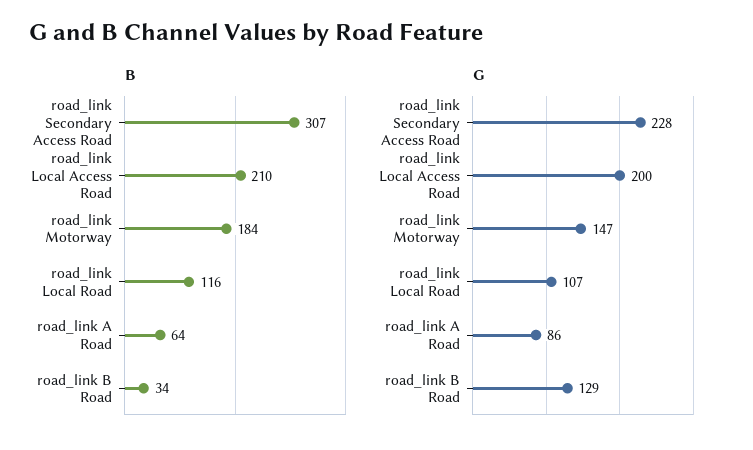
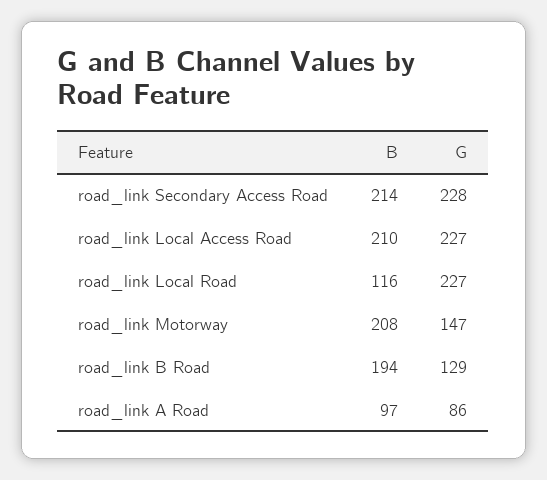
B, road_link Secondary Access Road: 307 -> 214
B, road_link Motorway: 184 -> 208
B, road_link A Road: 64 -> 97
B, road_link B Road: 34 -> 194
G, road_link Local Access Road: 200 -> 227
G, road_link Local Road: 107 -> 227

